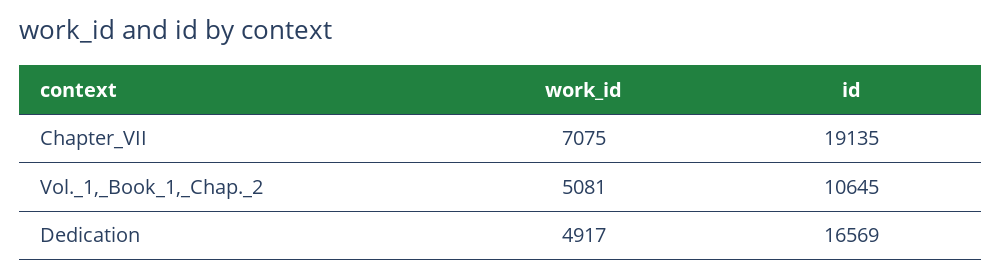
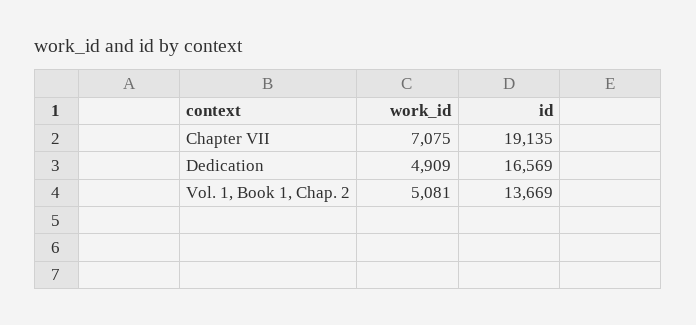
id, Vol._1,_Book_1,_Chap._2: 10645 -> 13669
work_id, Dedication: 4917 -> 4909

